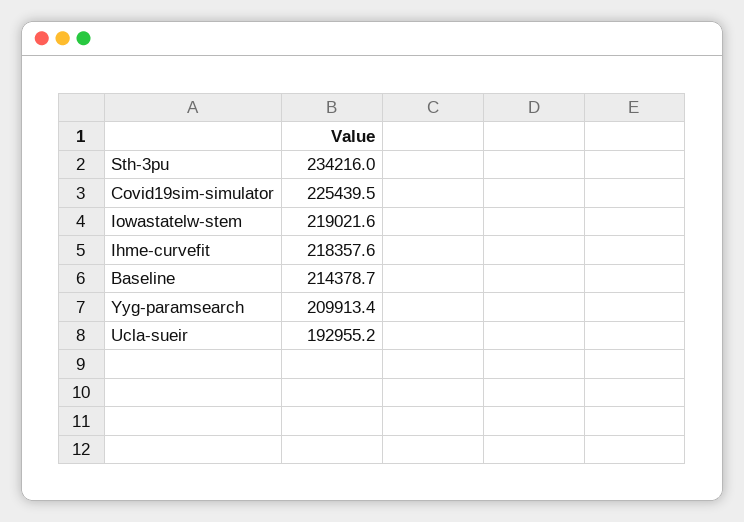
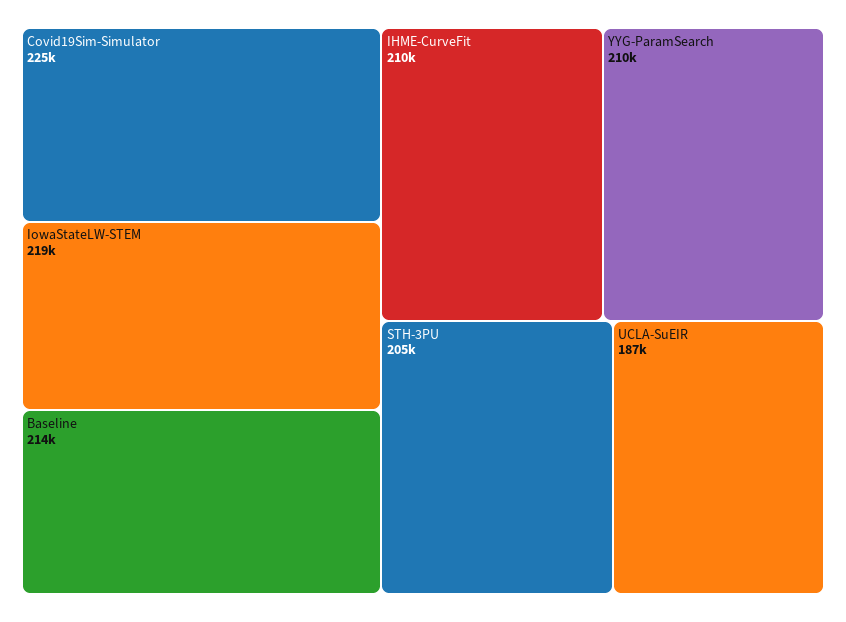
Sth-3pu: 234216 -> 205000
Ihme-curvefit: 218357.6 -> 210000
Ucla-sueir: 192955.2 -> 187000

